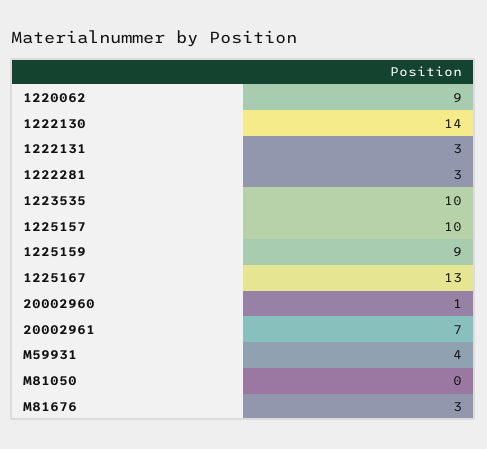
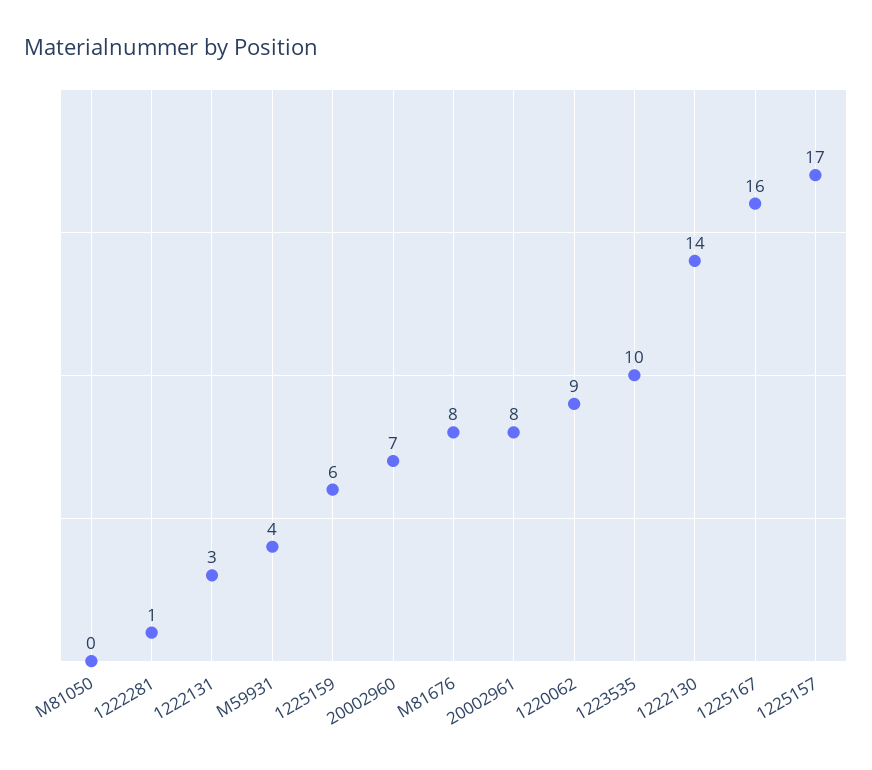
1222281: 3 -> 1
1225157: 10 -> 17
1225159: 9 -> 6
1225167: 13 -> 16
20002960: 1 -> 7
20002961: 7 -> 8
M81676: 3 -> 8

